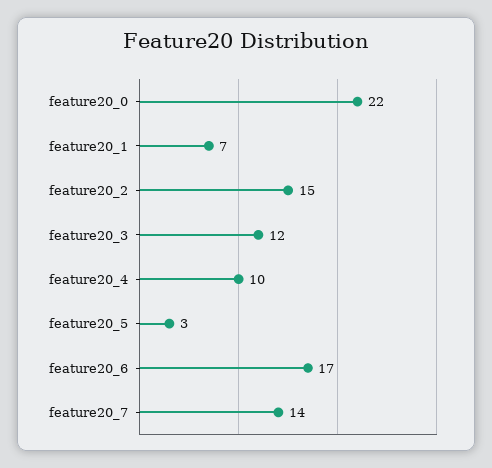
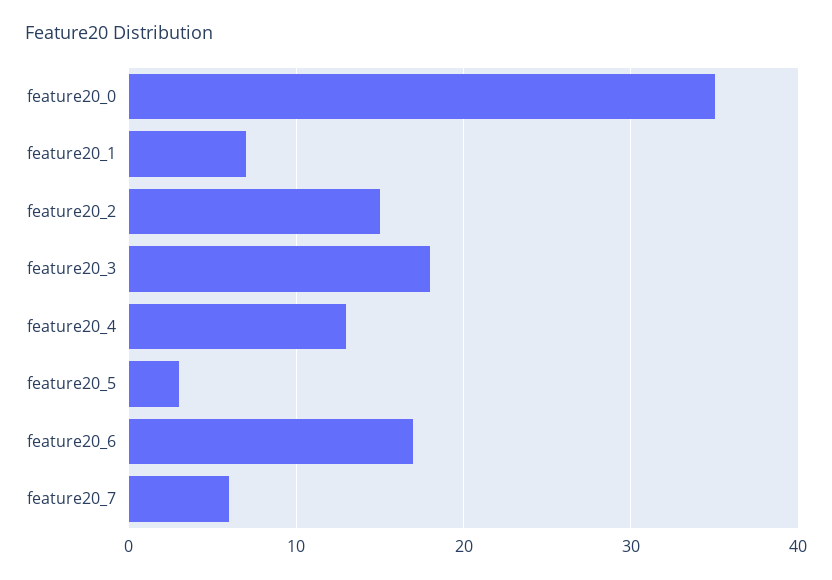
feature20_0: 22 -> 35
feature20_3: 12 -> 18
feature20_4: 10 -> 13
feature20_7: 14 -> 6

